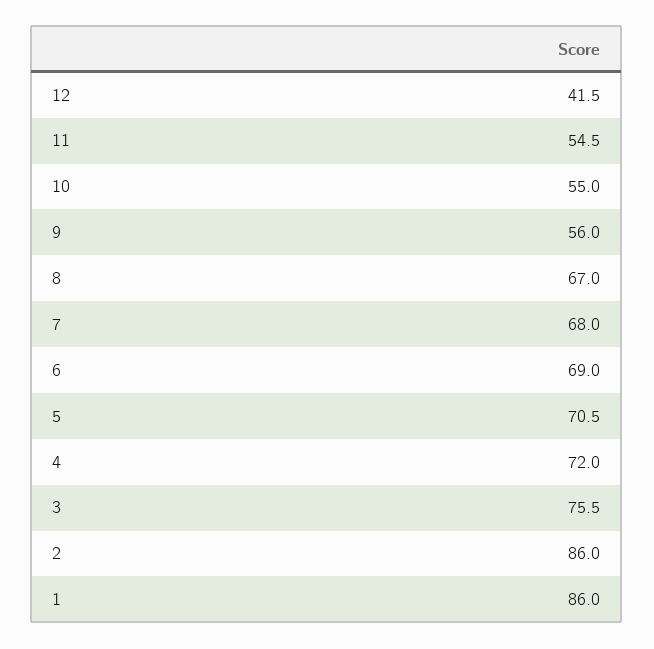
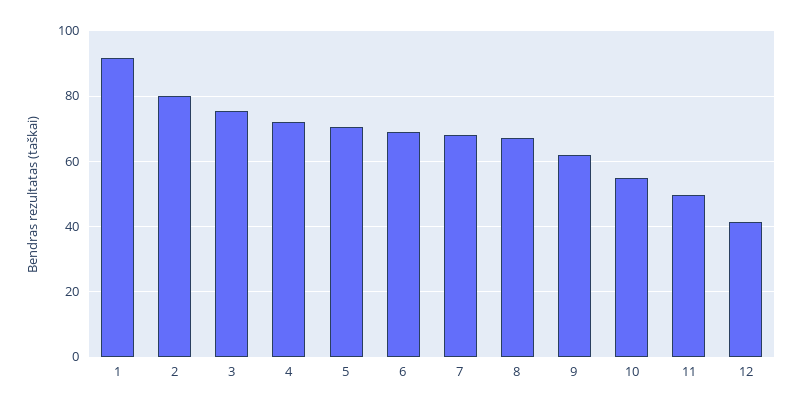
11: 54.5 -> 50
9: 56 -> 62
2: 86 -> 80
1: 86 -> 92

